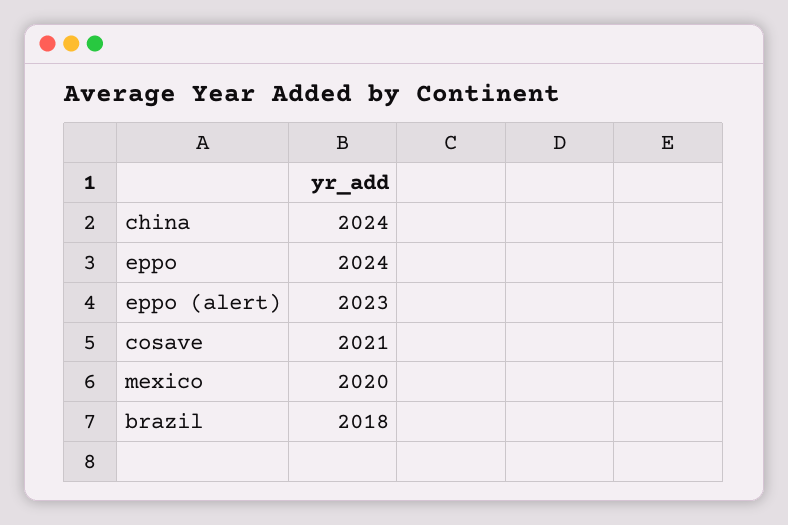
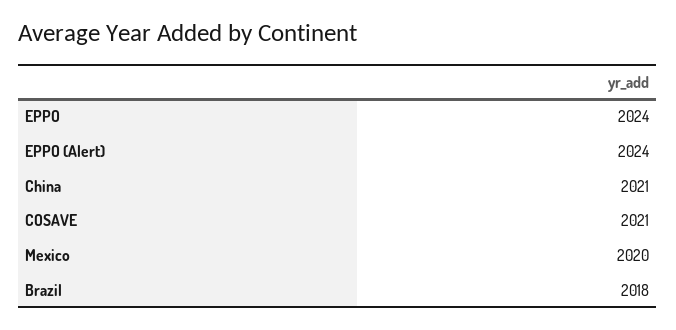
china: 2024 -> 2021
eppo (alert): 2023 -> 2024

